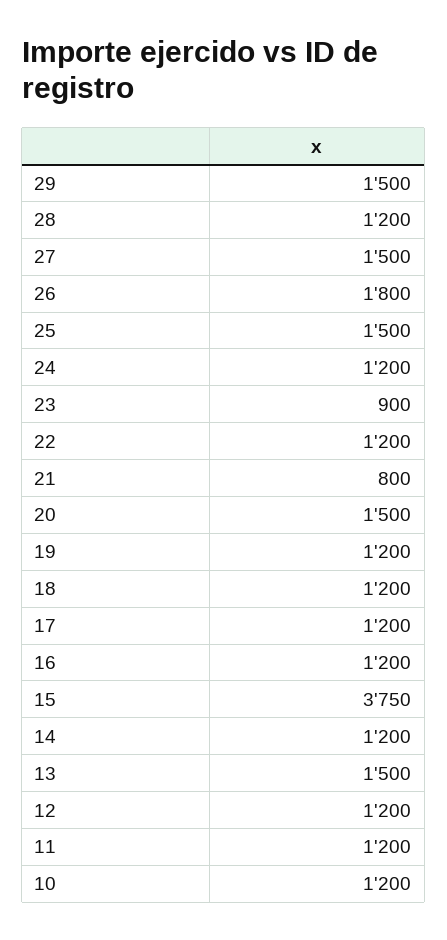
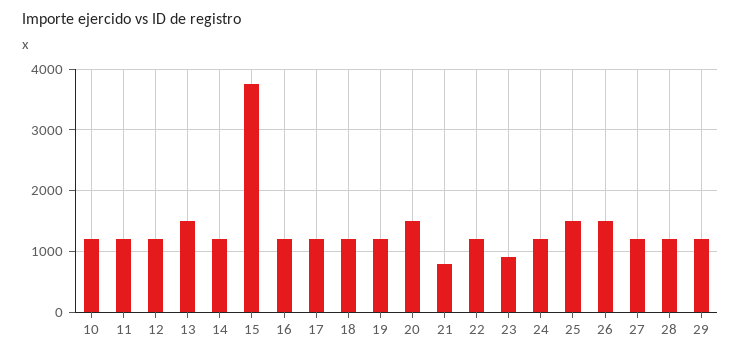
29: 1500 -> 1200
27: 1500 -> 1200
26: 1800 -> 1500

